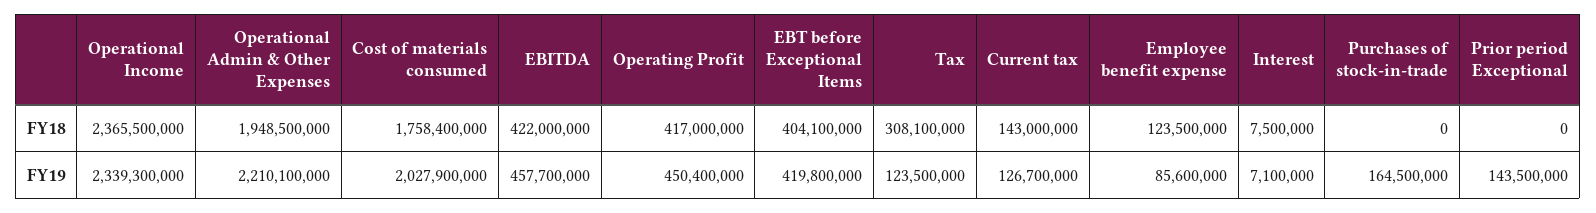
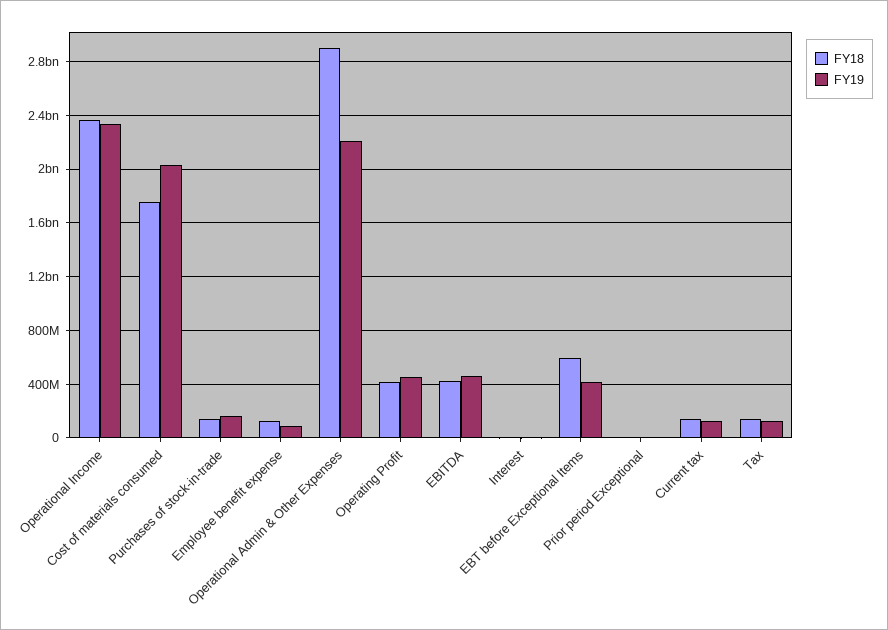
FY18, Operational Admin & Other Expenses: 1948500000 -> 2900000000
FY18, EBT before Exceptional Items: 404100000 -> 600000000
FY18, Tax: 308100000 -> 150000000
FY18, Purchases of stock-in-trade: 0 -> 150000000
FY19, Prior period Exceptional: 143500000 -> 0

